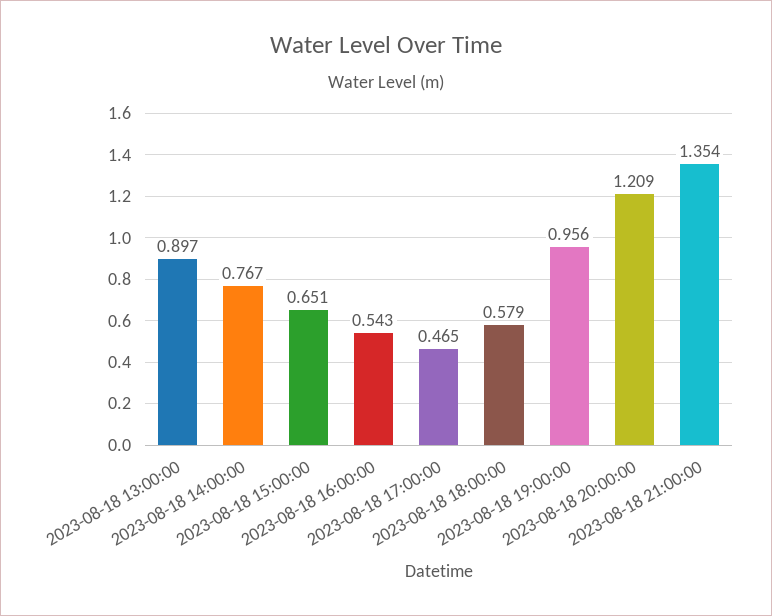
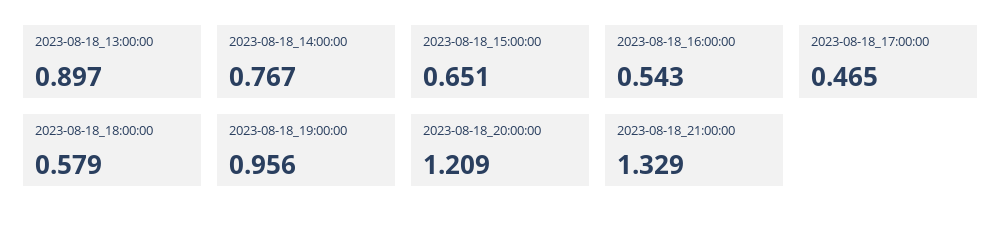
2023-08-18 21:00:00: 1.354 -> 1.329

